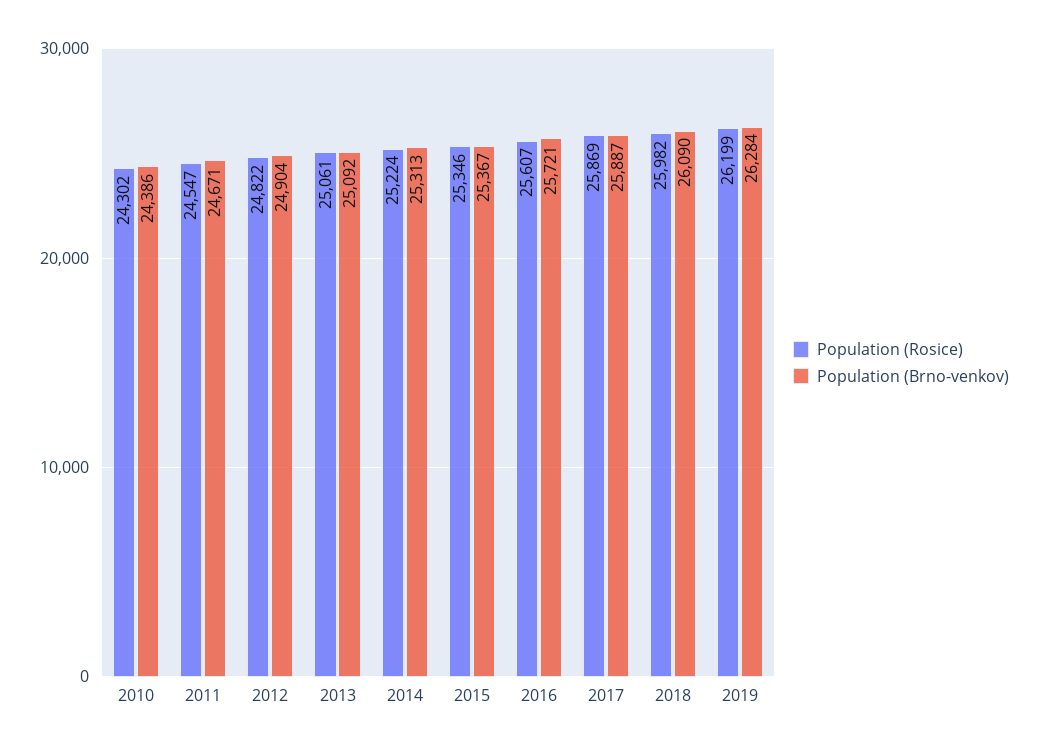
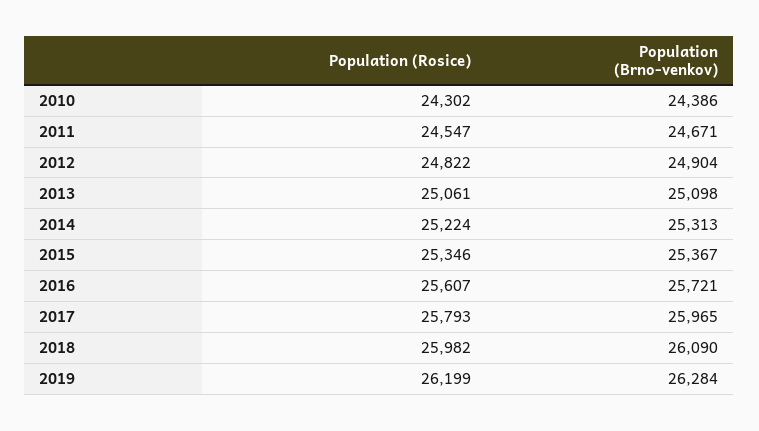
Population (Brno-venkov), 2013: 25092 -> 25098
Population (Rosice), 2017: 25869 -> 25793
Population (Brno-venkov), 2017: 25887 -> 25965

